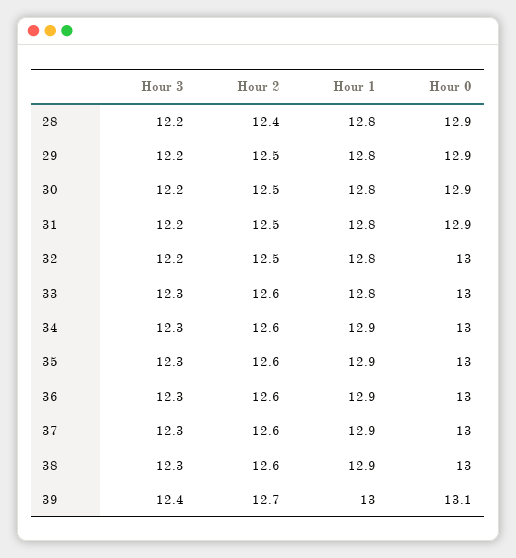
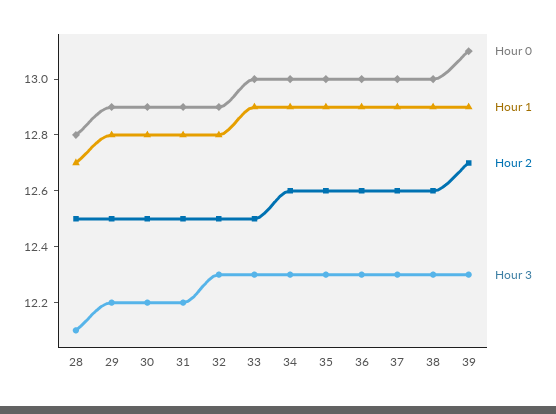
Hour 3, 28: 12.2 -> 12.1
Hour 2, 28: 12.4 -> 12.5
Hour 1, 28: 12.8 -> 12.7
Hour 0, 28: 12.9 -> 12.8
Hour 3, 32: 12.2 -> 12.3
Hour 0, 32: 13 -> 12.9
Hour 2, 33: 12.6 -> 12.5
Hour 1, 33: 12.8 -> 12.9
Hour 3, 39: 12.4 -> 12.3
Hour 1, 39: 13 -> 12.9

